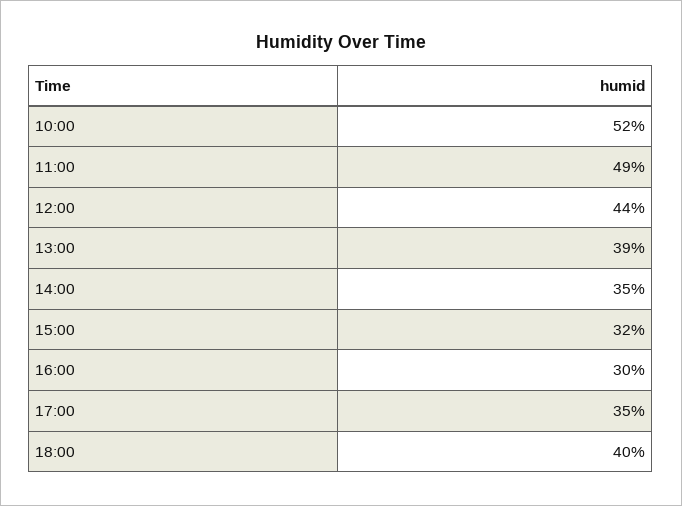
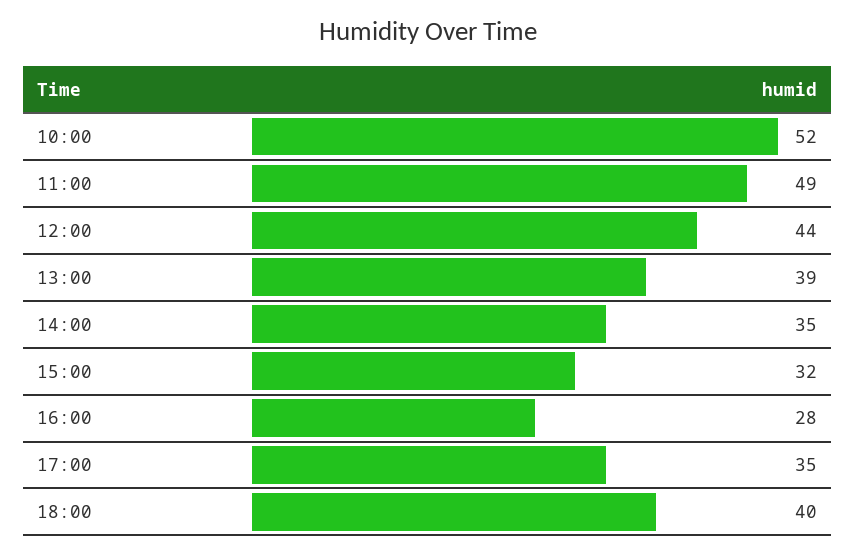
16:00: 30 -> 28

